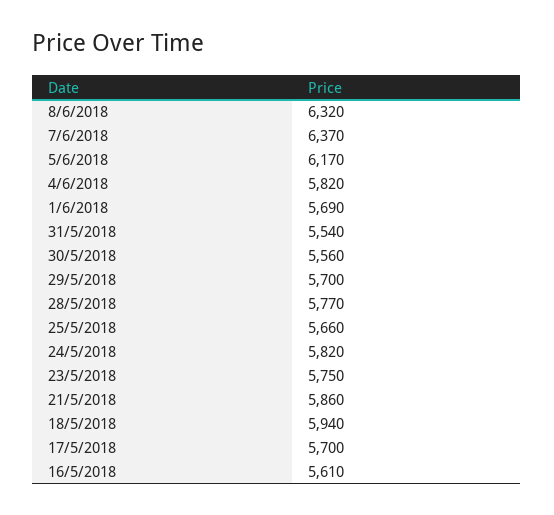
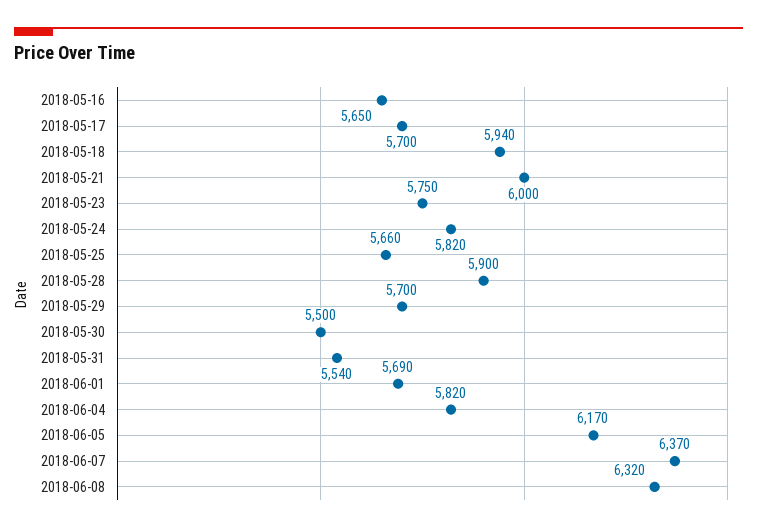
30/5/2018: 5560 -> 5500
28/5/2018: 5770 -> 5900
21/5/2018: 5860 -> 6000
16/5/2018: 5610 -> 5650

